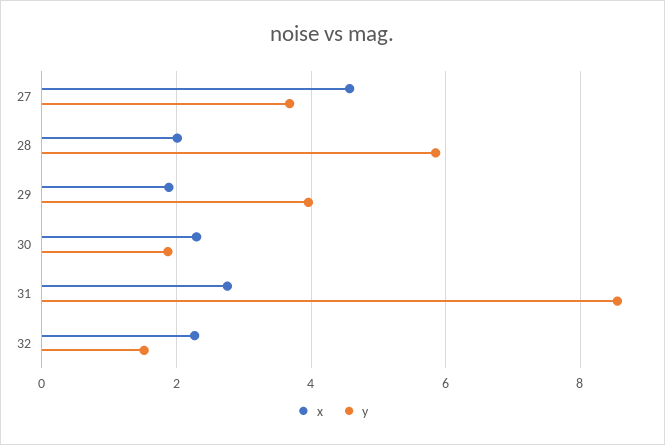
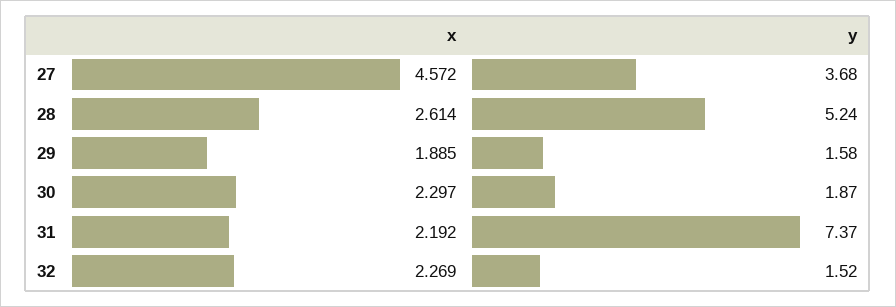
x, 28: 2 -> 2.614
y, 28: 5.8 -> 5.24
y, 29: 4 -> 1.58
x, 31: 2.8 -> 2.192
y, 31: 8.6 -> 7.37

